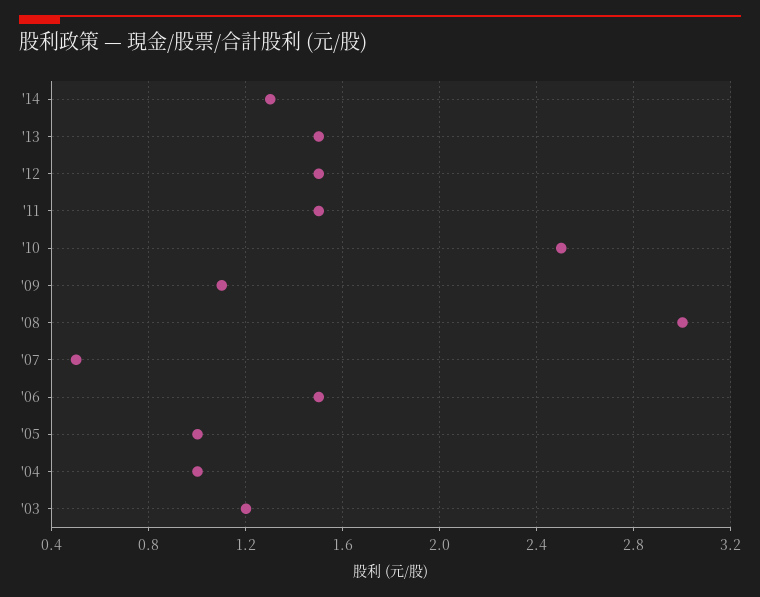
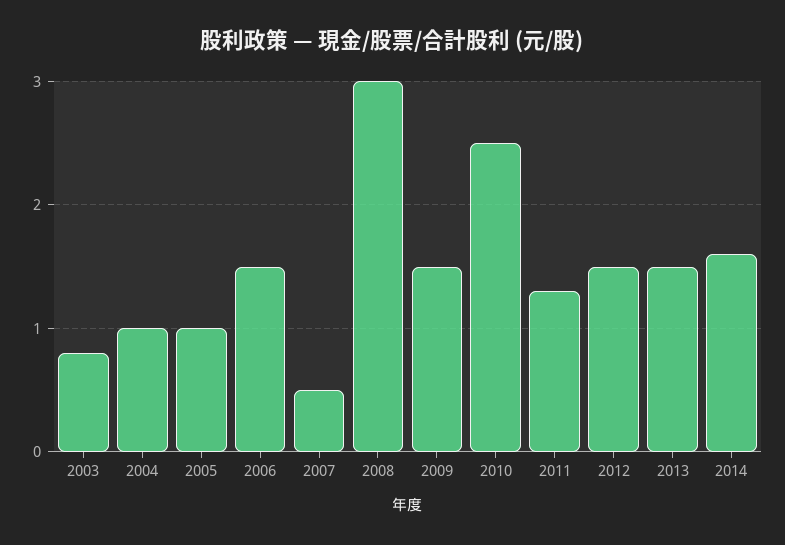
'14: 1.3 -> 1.6
'11: 1.5 -> 1.3
'09: 1.1 -> 1.5
'03: 1.2 -> 0.8

